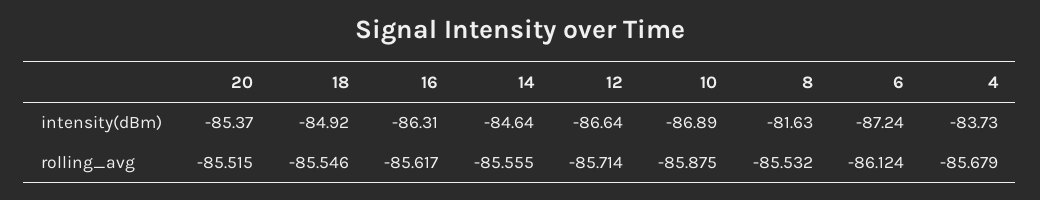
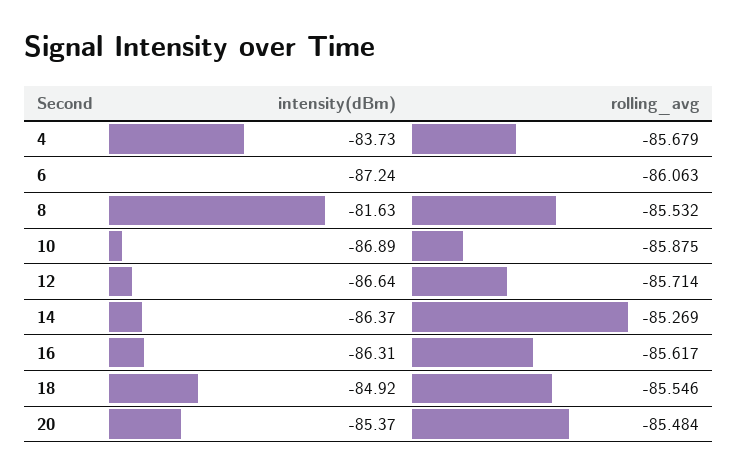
14, intensity(dBm): -84.64 -> -86.37
20, rolling_avg: -85.515 -> -85.484
14, rolling_avg: -85.555 -> -85.269
6, rolling_avg: -86.124 -> -86.063

